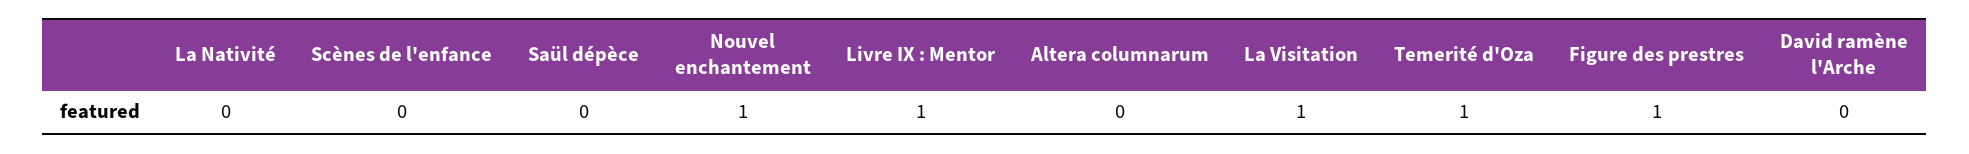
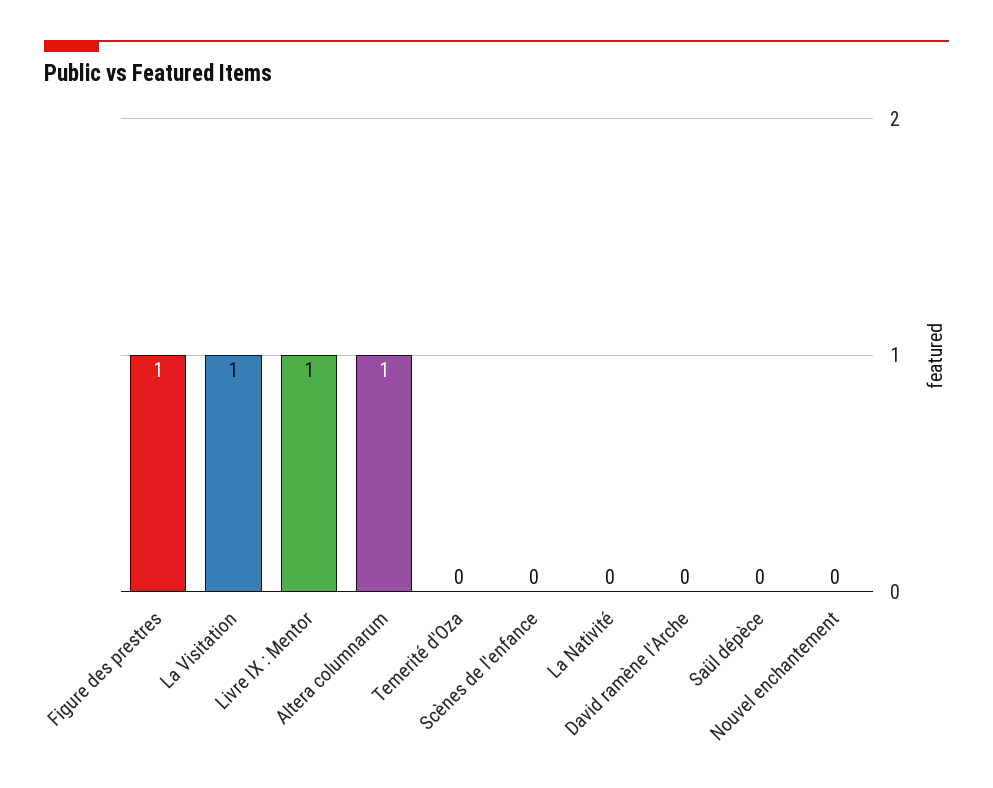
Nouvel enchantement: 1 -> 0
Altera columnarum: 0 -> 1
Temerité d'Oza: 1 -> 0

